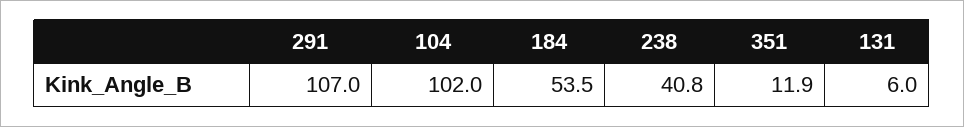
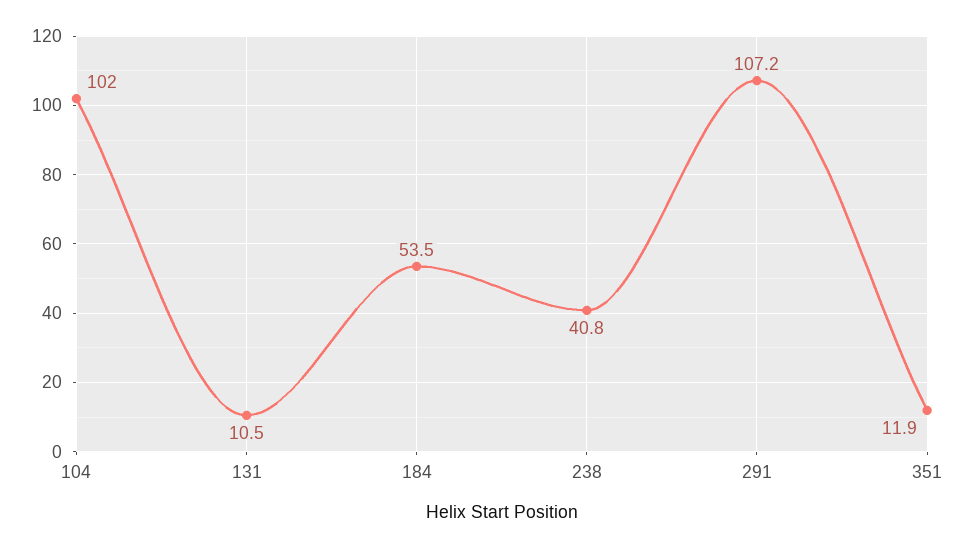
291: 107 -> 107.2
131: 6 -> 10.5

